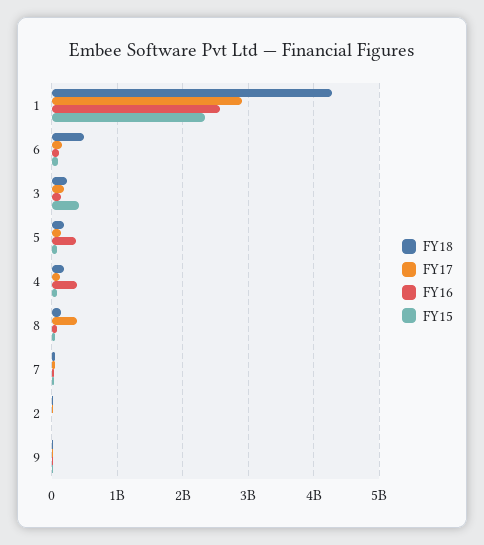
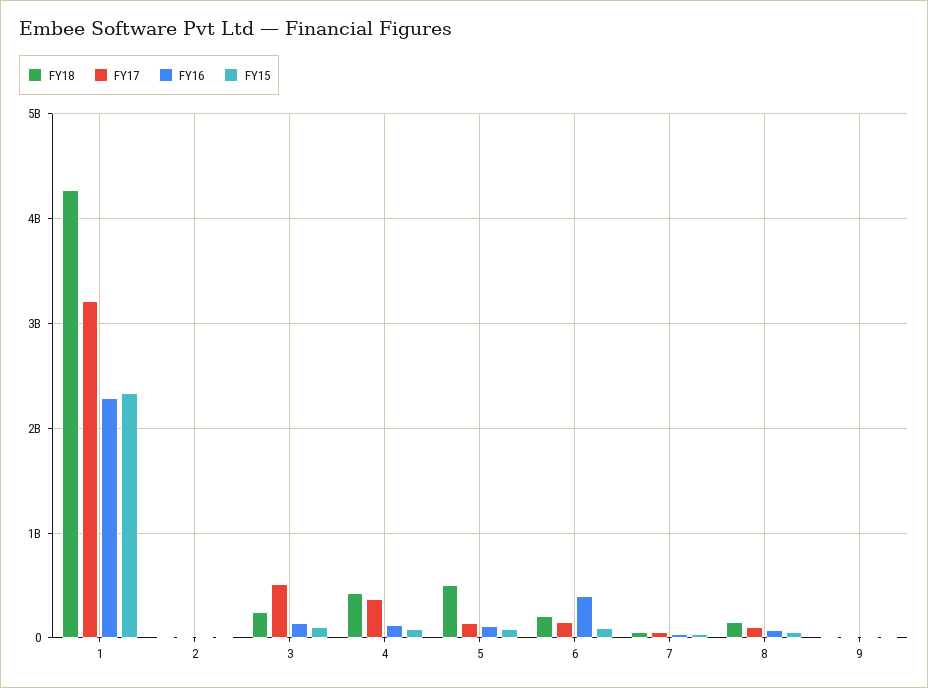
FY17, 1: 2900000000 -> 3200000000
FY16, 1: 2600000000 -> 2300000000
FY18, 6: 500000000 -> 200000000
FY16, 6: 100000000 -> 400000000
FY17, 3: 200000000 -> 500000000
FY15, 3: 400000000 -> 100000000
FY18, 5: 200000000 -> 500000000
FY16, 5: 400000000 -> 100000000
FY18, 4: 200000000 -> 400000000
FY17, 4: 100000000 -> 400000000
FY16, 4: 400000000 -> 100000000
FY17, 8: 400000000 -> 100000000

